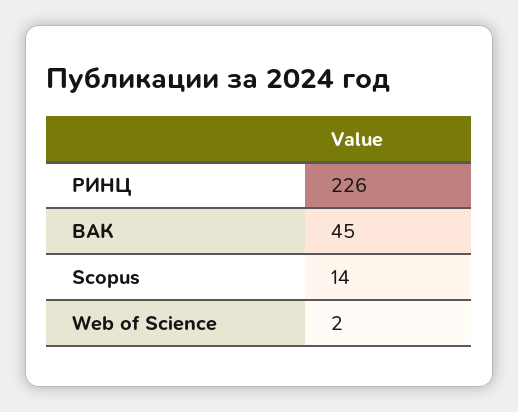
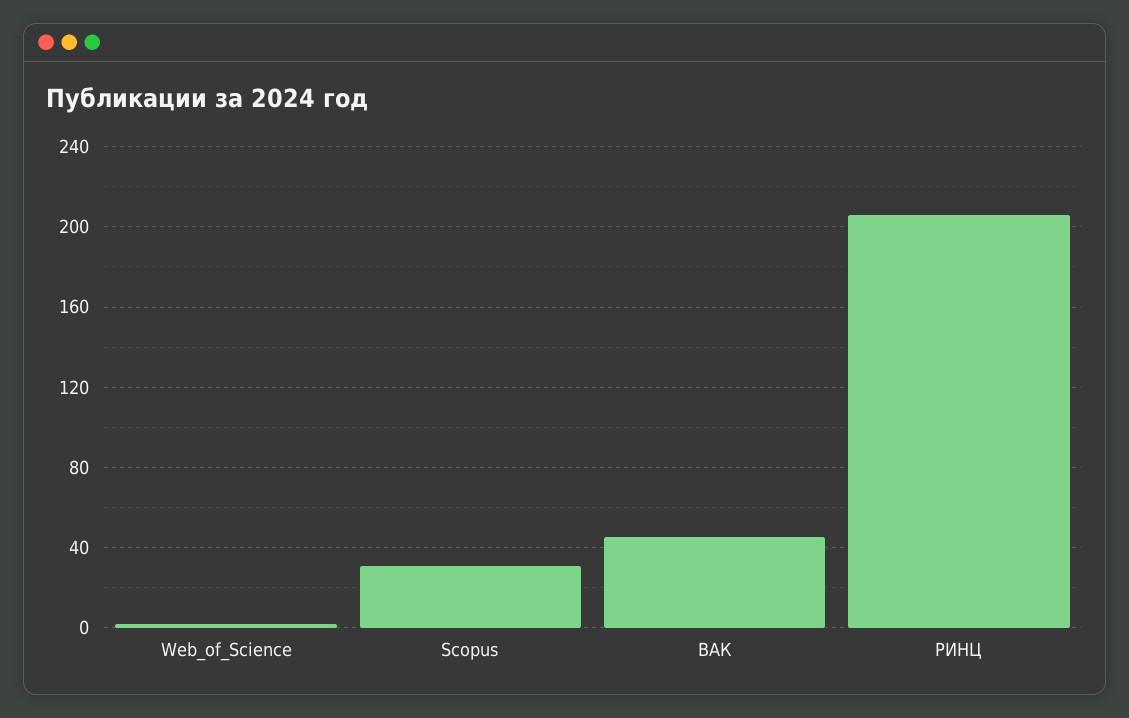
РИНЦ: 226 -> 205
Scopus: 14 -> 30

